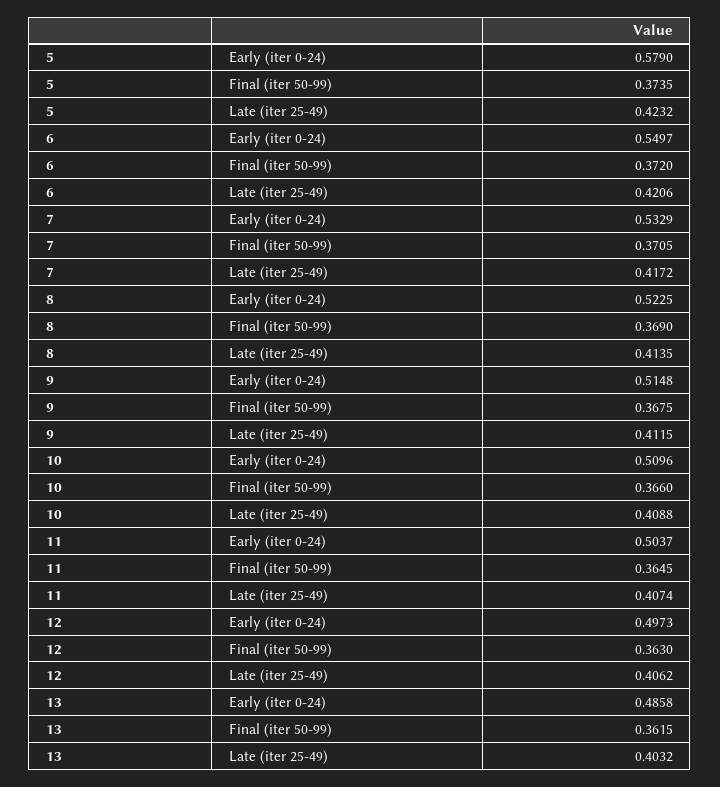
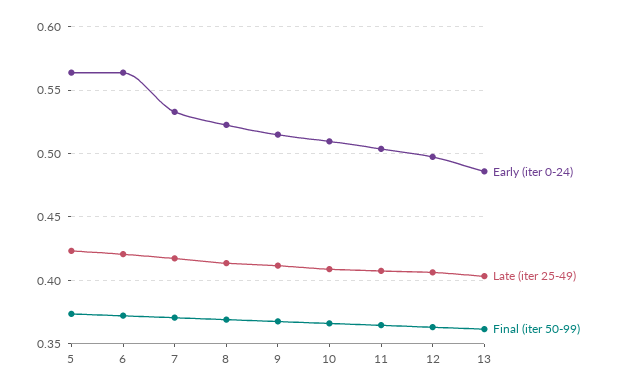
Early (iter 0-24), 5: 0.579 -> 0.565
Early (iter 0-24), 6: 0.5497 -> 0.565

